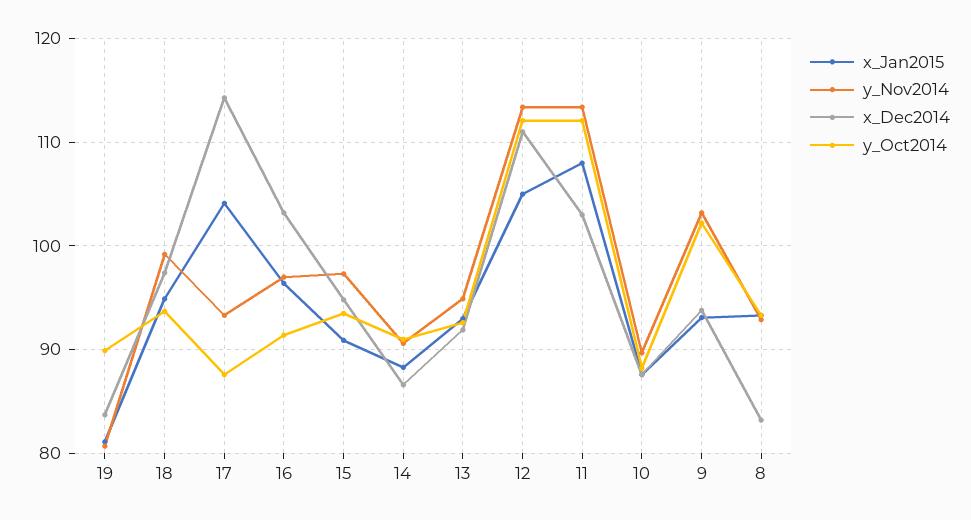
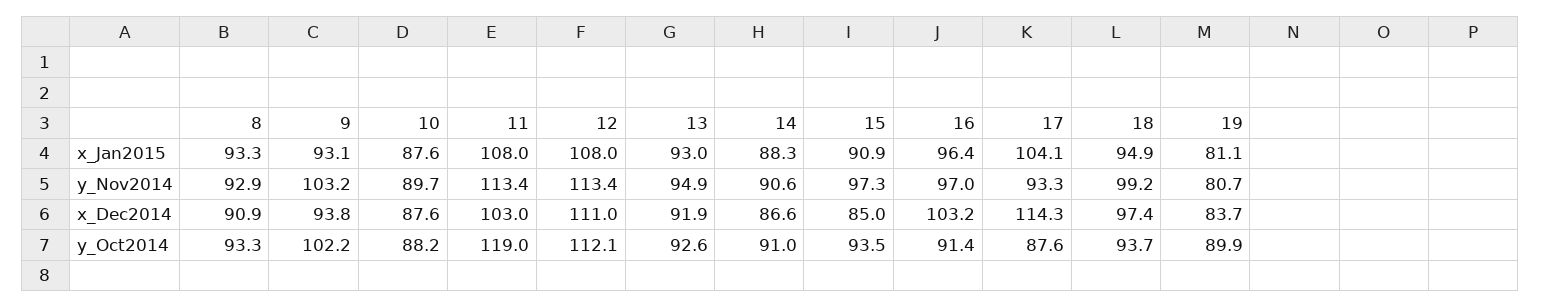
x_Dec2014, 15: 95 -> 85
x_Jan2015, 12: 105 -> 108
y_Oct2014, 11: 112 -> 119
x_Dec2014, 8: 83 -> 90.9

